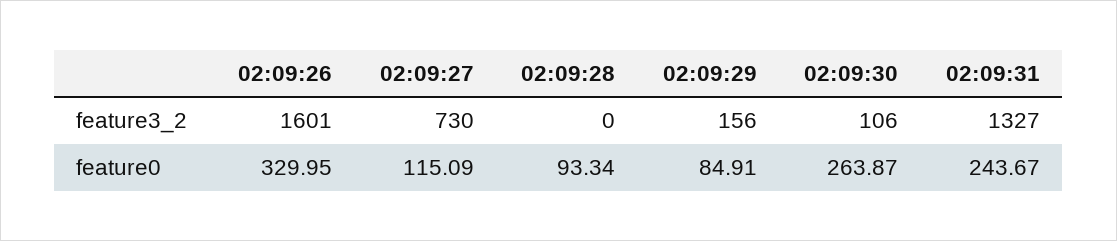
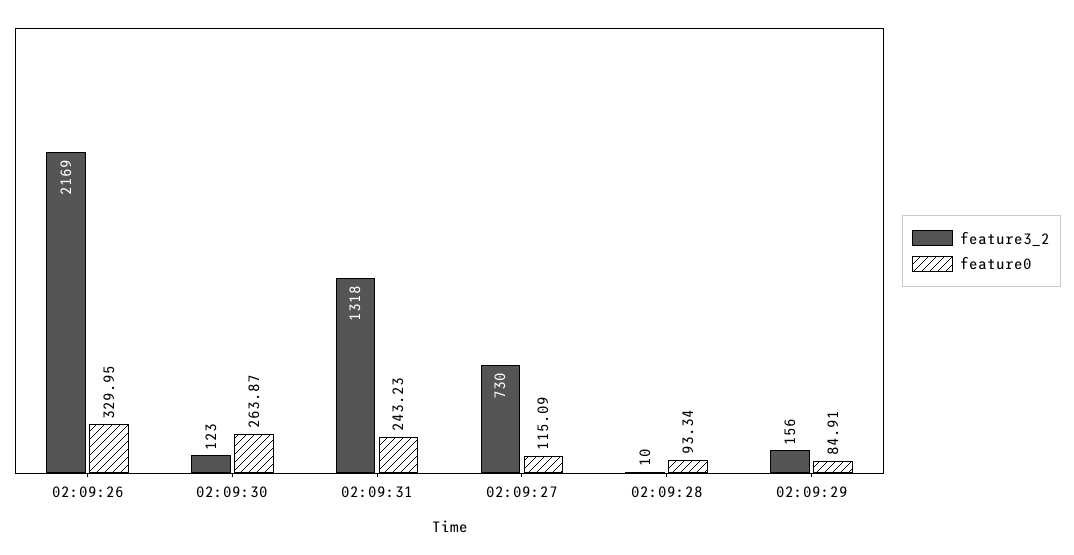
feature3_2, 02:09:26: 1601 -> 2169
feature3_2, 02:09:28: 0 -> 10
feature3_2, 02:09:30: 106 -> 123
feature3_2, 02:09:31: 1327 -> 1318
feature0, 02:09:31: 243.67 -> 243.23

